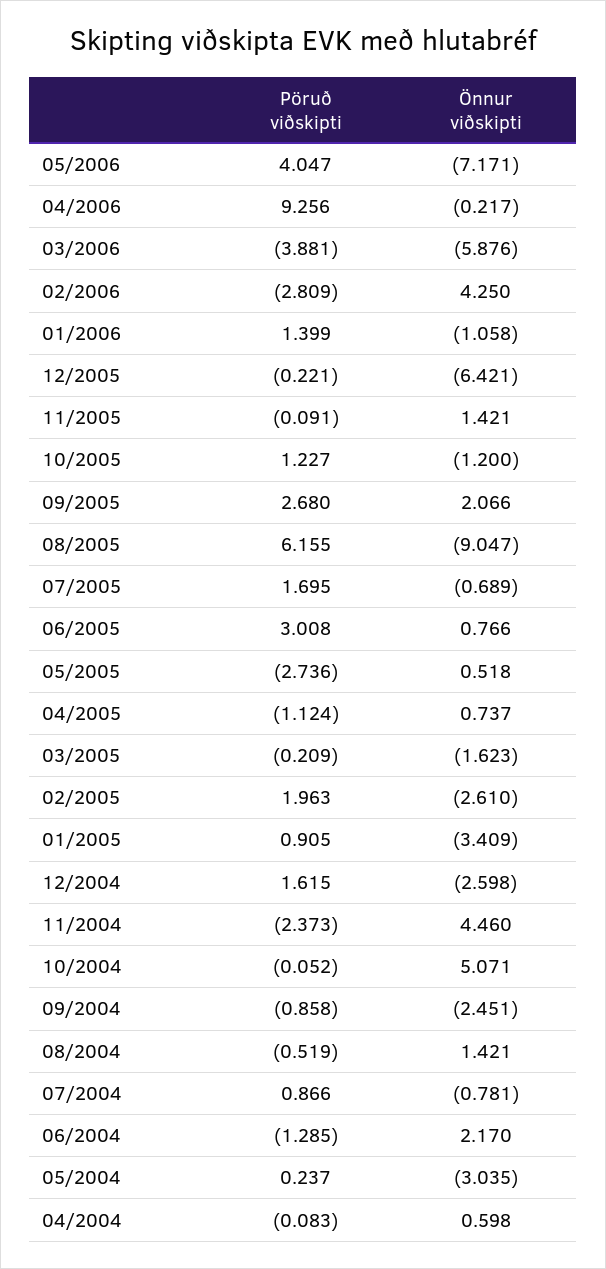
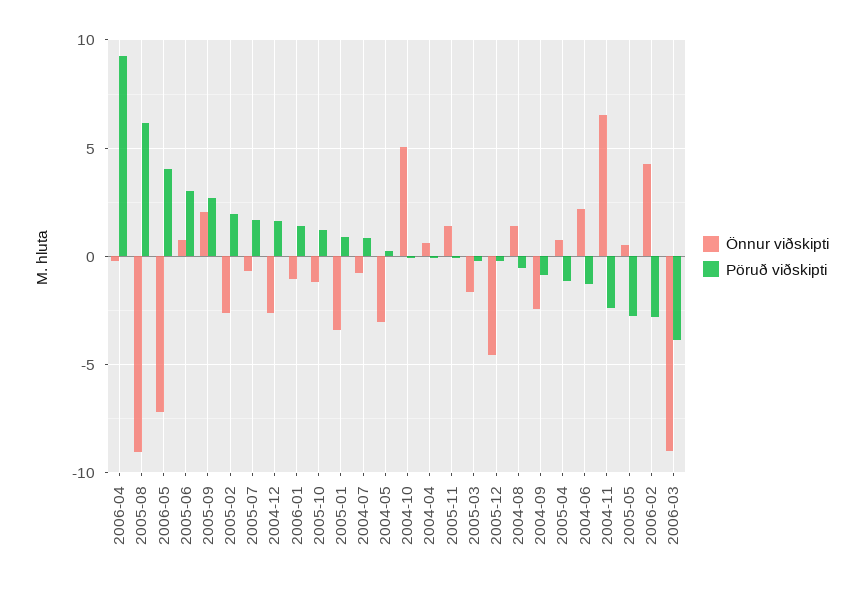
Önnur viðskipti, 03/2006: -5.876 -> -9
Önnur viðskipti, 12/2005: -6.421 -> -4.5
Önnur viðskipti, 11/2004: 4.46 -> 6.5

